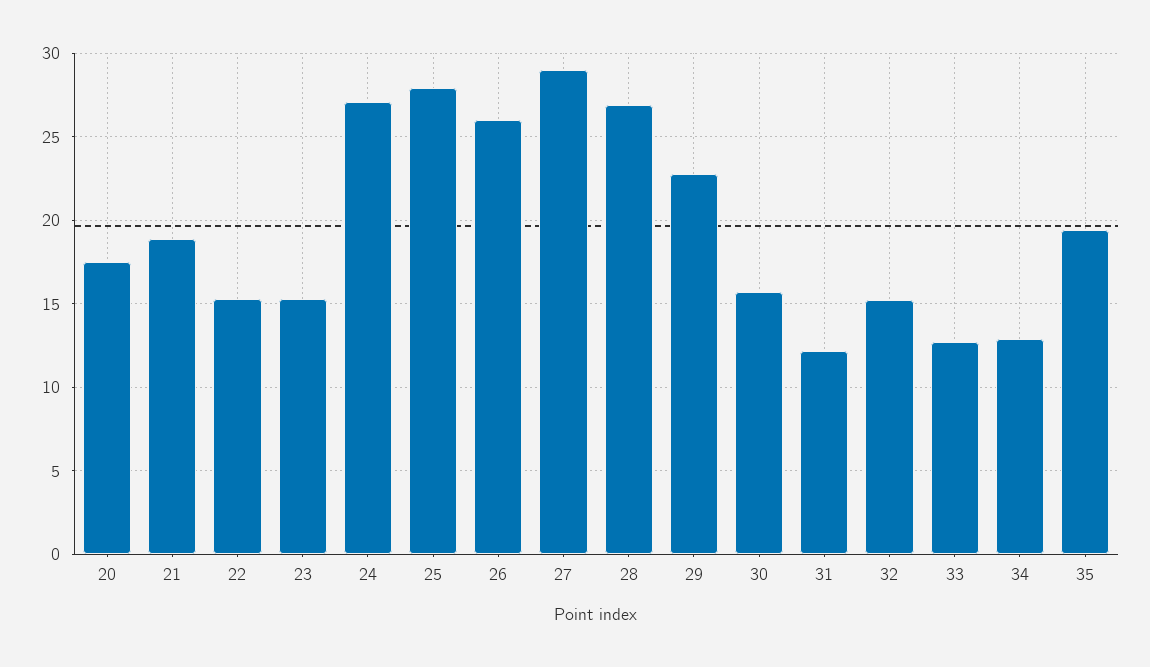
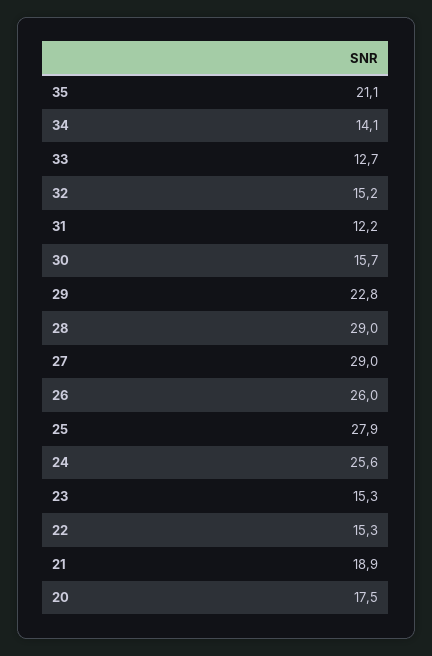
24: 27 -> 25.6
28: 27 -> 29
34: 13 -> 14.1
35: 19.5 -> 21.1

